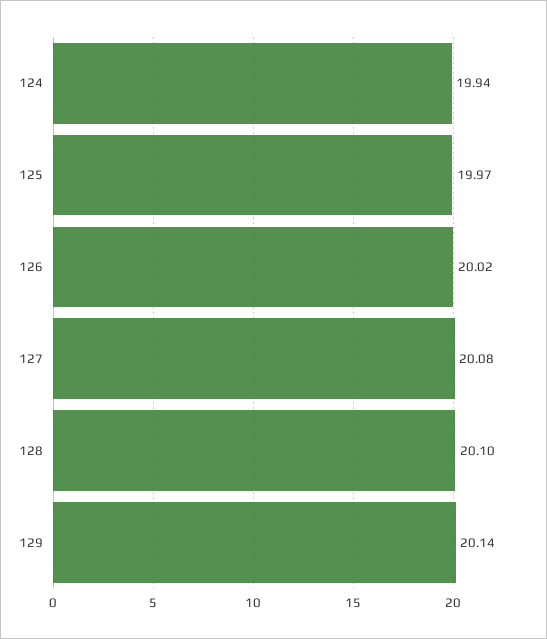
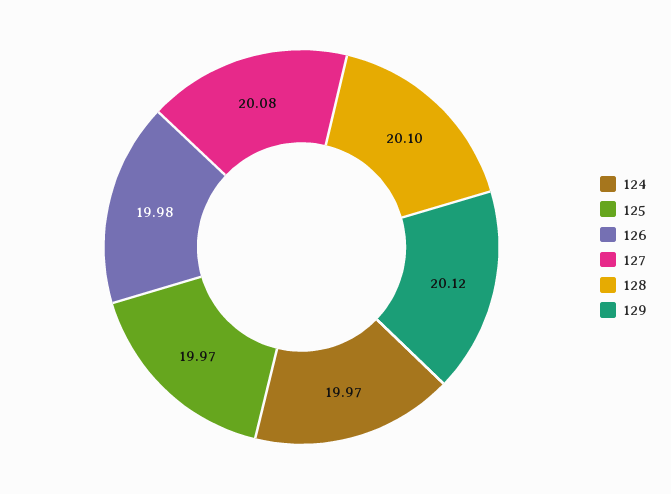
124: 19.94 -> 19.97
126: 20.02 -> 19.98
129: 20.14 -> 20.12

